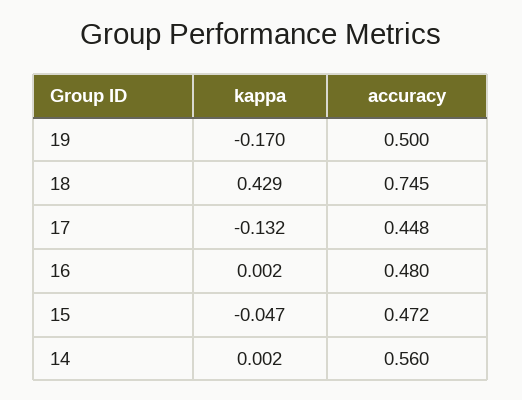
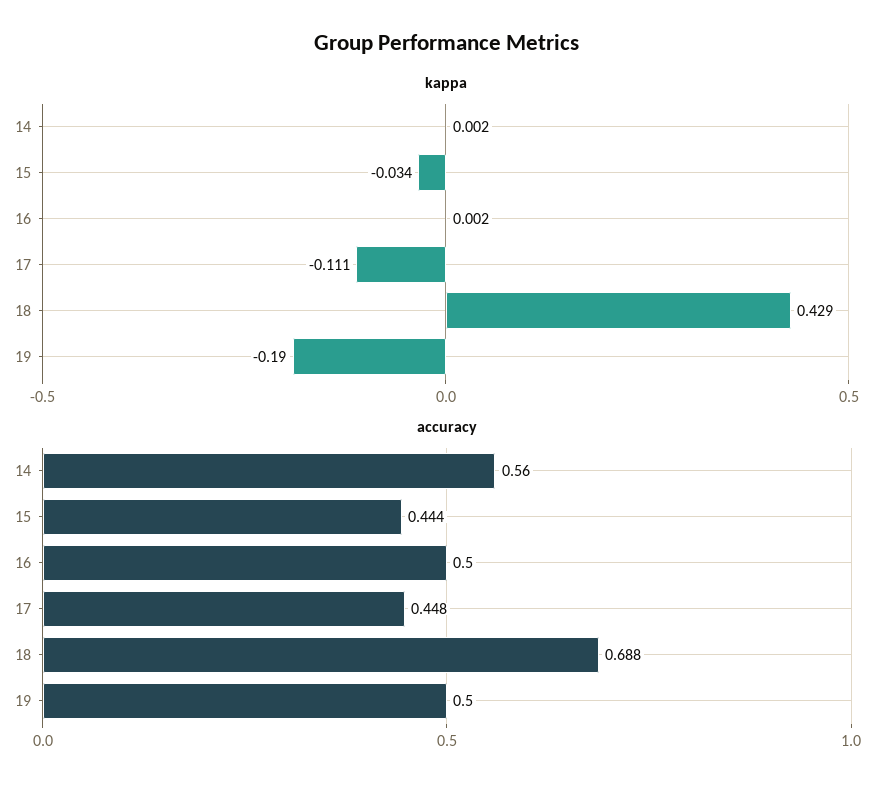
kappa, 19: -0.17 -> -0.19
accuracy, 18: 0.745 -> 0.688
kappa, 17: -0.132 -> -0.111
accuracy, 16: 0.48 -> 0.5
kappa, 15: -0.047 -> -0.034
accuracy, 15: 0.472 -> 0.444

